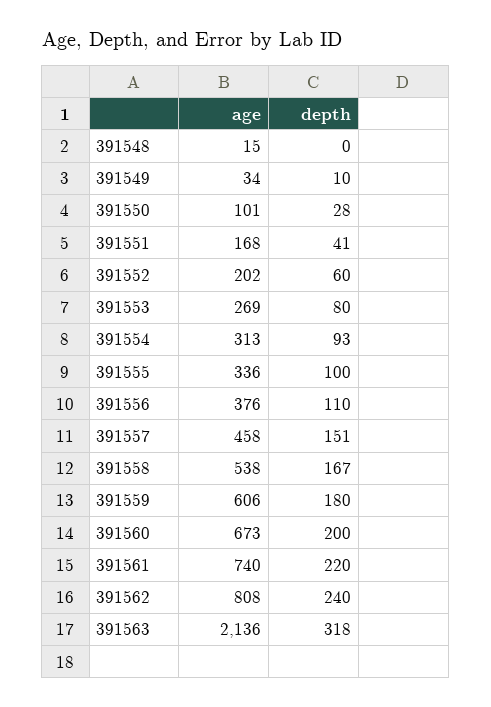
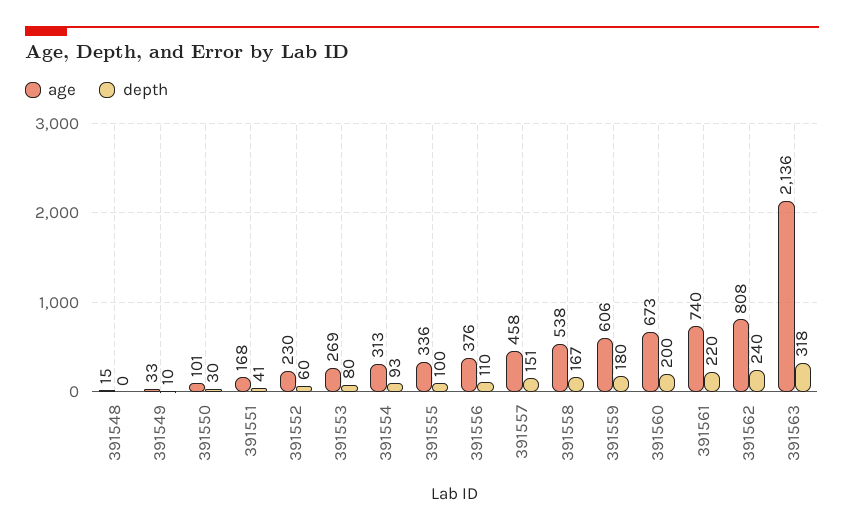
age, 391549: 34 -> 33
depth, 391550: 28 -> 30
age, 391552: 202 -> 230

